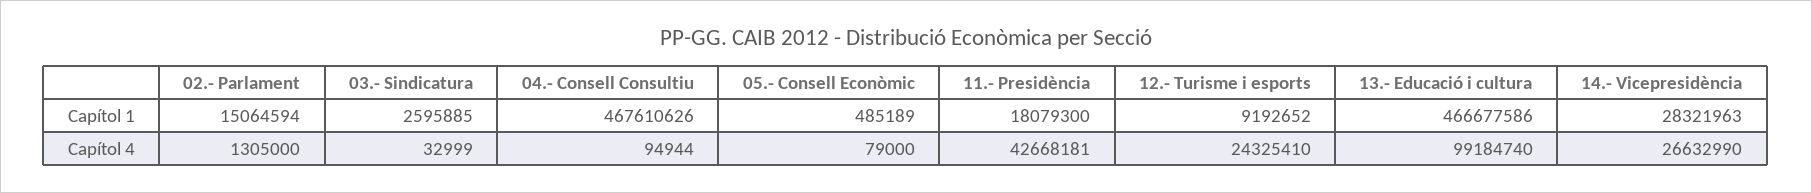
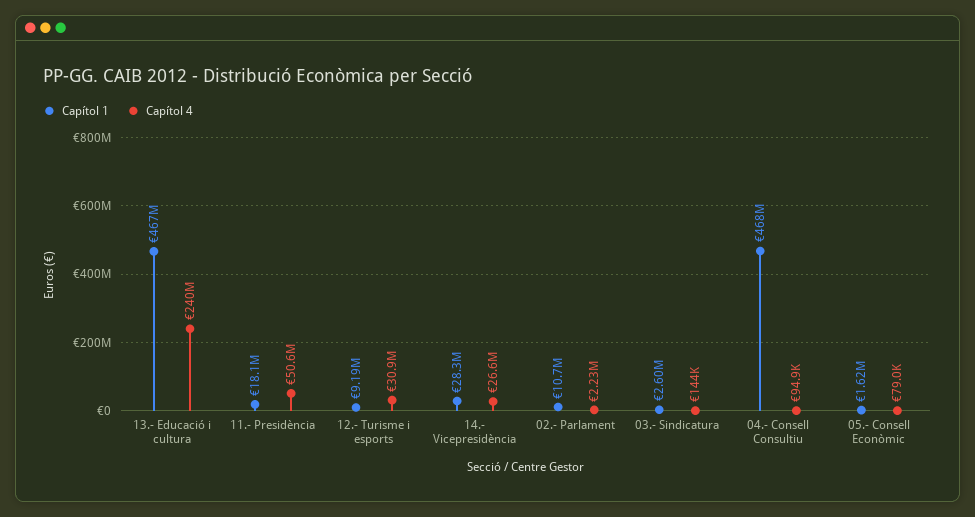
Capítol 1, 02.- Parlament: 15064594 -> 10700000
Capítol 1, 05.- Consell Econòmic: 485189 -> 1620000
Capítol 4, 02.- Parlament: 1305000 -> 2230000
Capítol 4, 03.- Sindicatura: 32999 -> 144000
Capítol 4, 11.- Presidència: 42668181 -> 50600000
Capítol 4, 12.- Turisme i esports: 24325410 -> 30900000
Capítol 4, 13.- Educació i cultura: 99184740 -> 240000000

